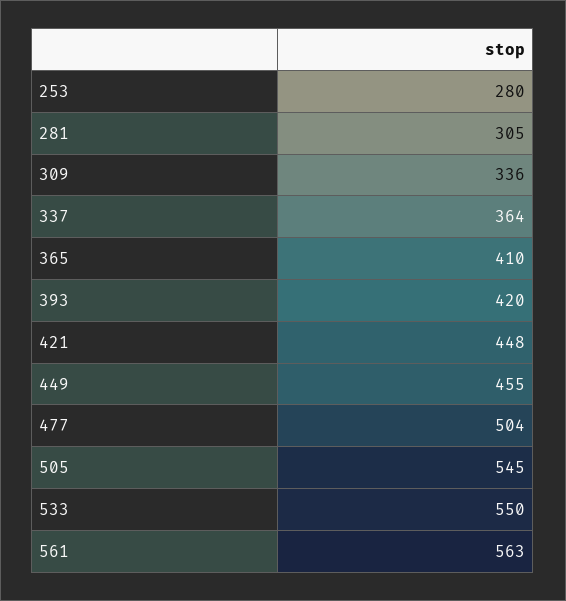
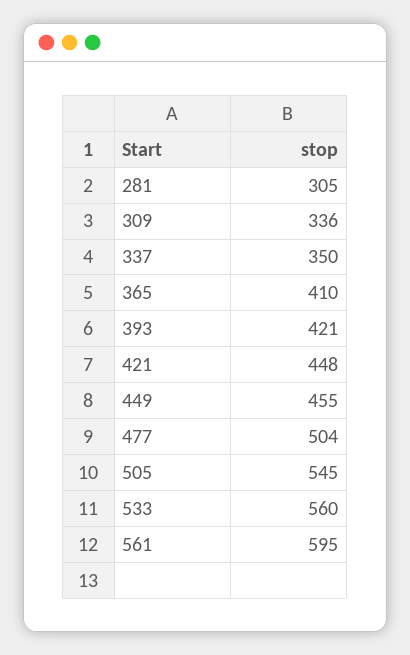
253: 280 -> none
337: 364 -> 350
393: 420 -> 421
533: 550 -> 560
561: 563 -> 595

